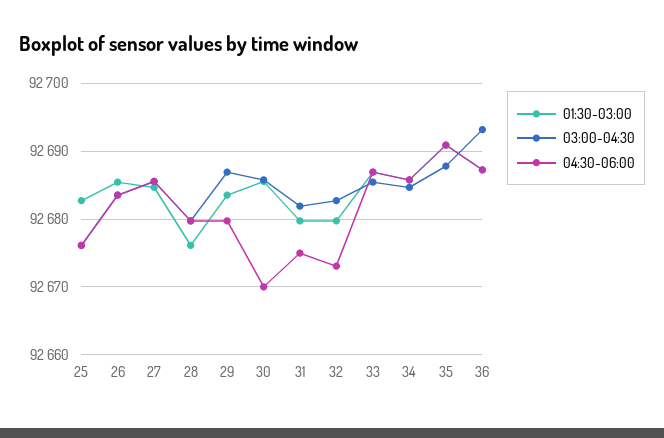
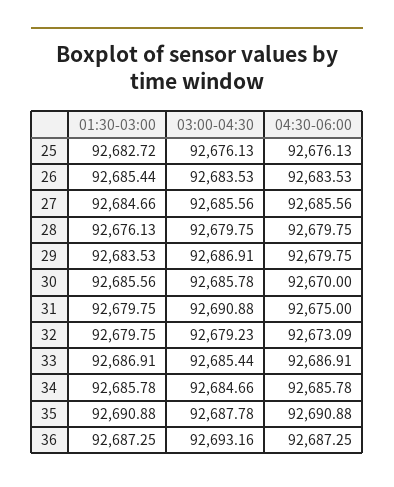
03:00-04:30, 31: 92682 -> 92690.88
03:00-04:30, 32: 92683 -> 92679.23

